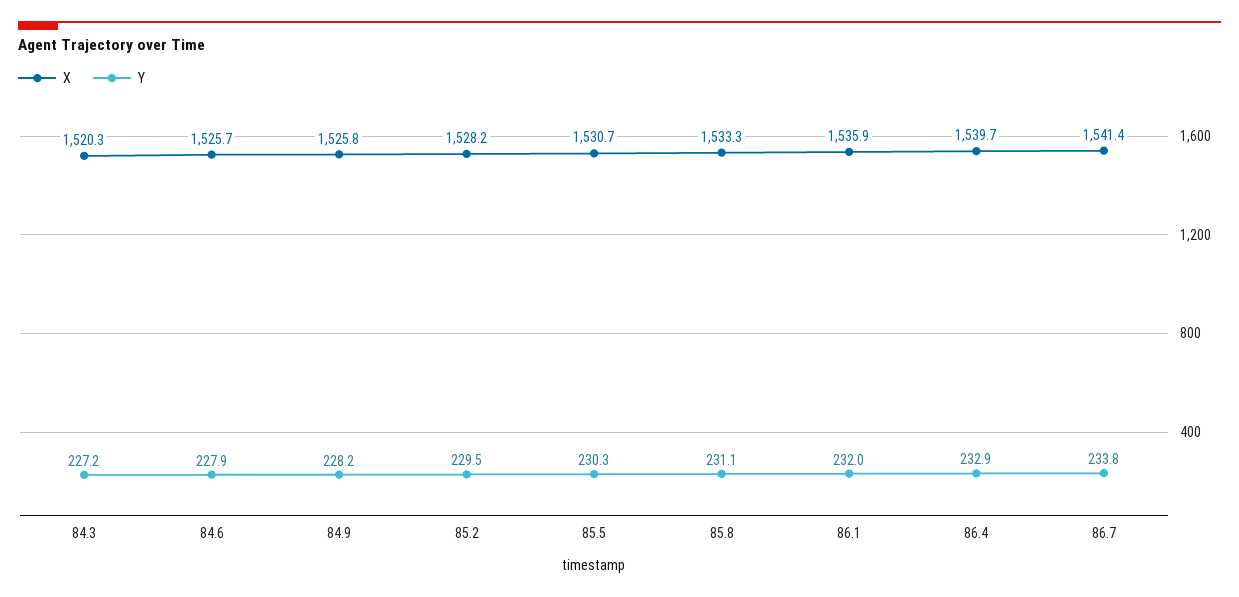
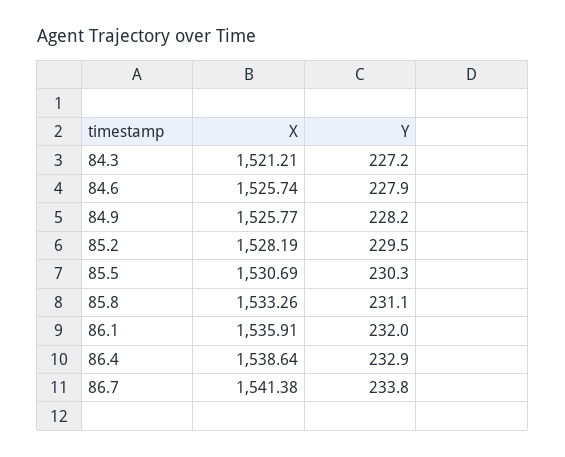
X, 84.3: 1520.3 -> 1521.21
X, 86.4: 1539.7 -> 1538.64

